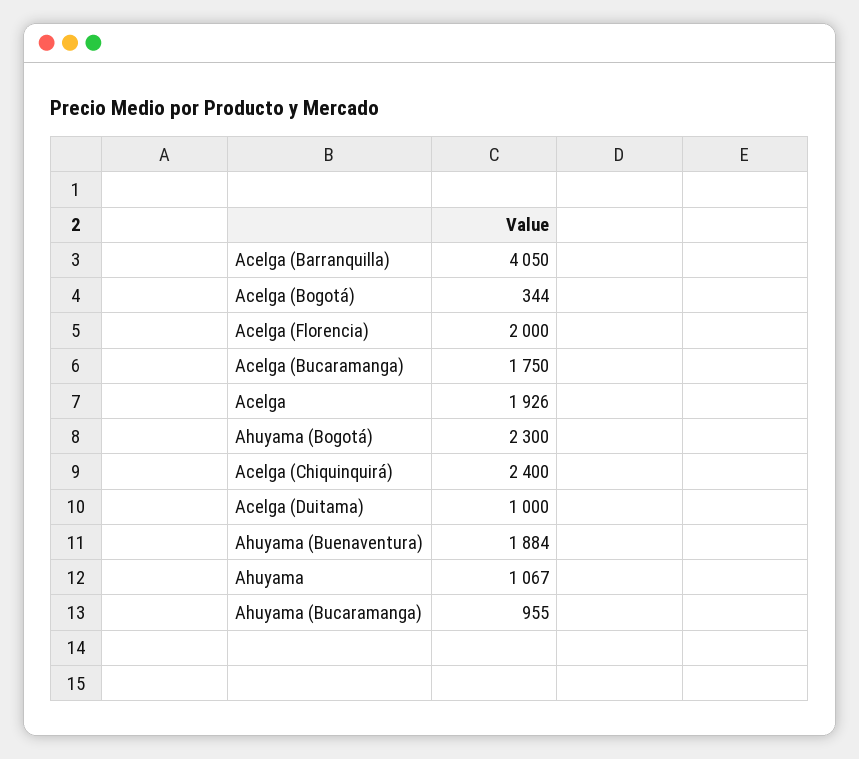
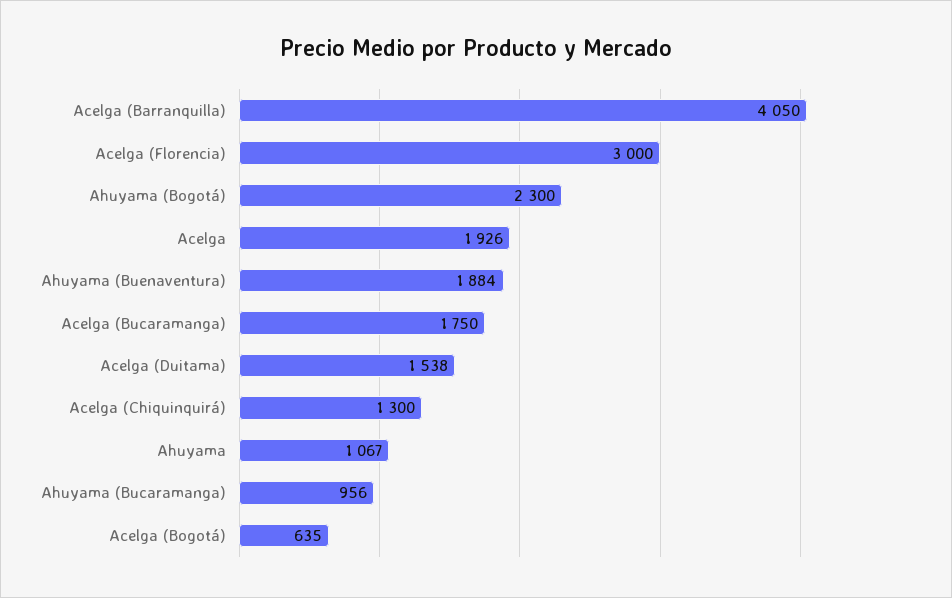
Acelga (Bogotá): 344 -> 635
Acelga (Florencia): 2000 -> 3000
Acelga (Chiquinquirá): 2400 -> 1300
Acelga (Duitama): 1000 -> 1538
Ahuyama (Bucaramanga): 955 -> 956

